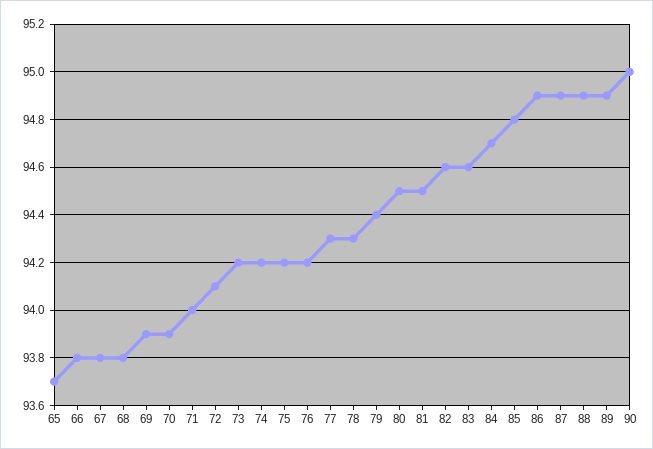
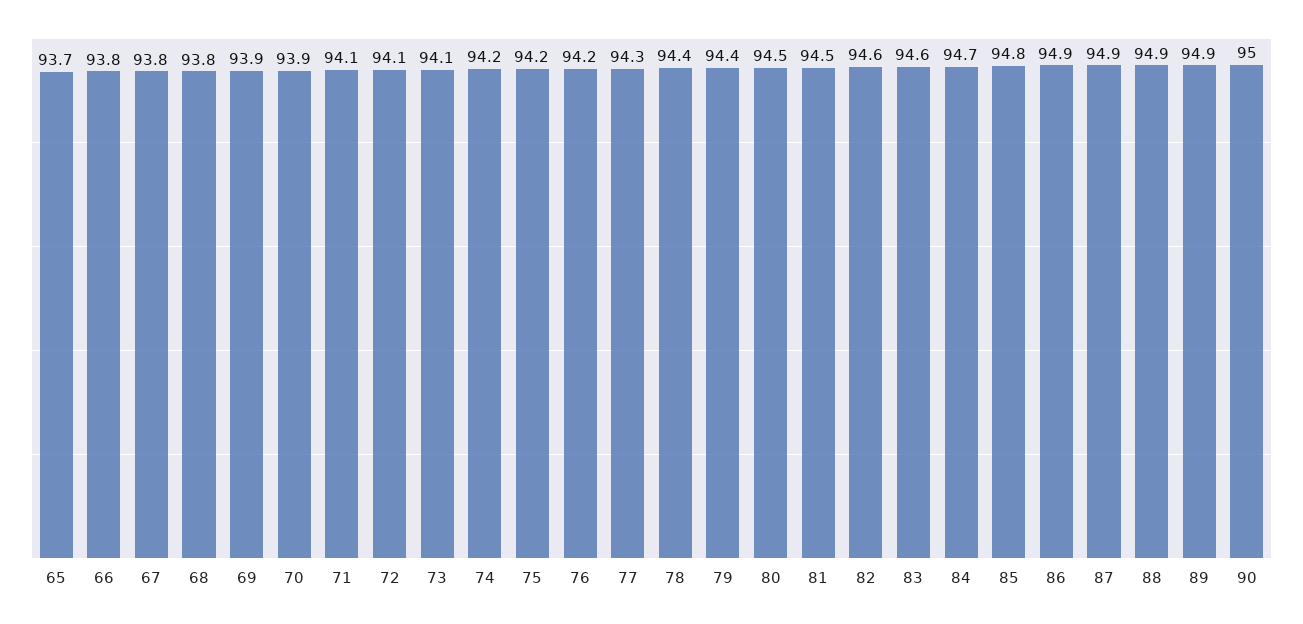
71: 94 -> 94.1
73: 94.2 -> 94.1
78: 94.3 -> 94.4

